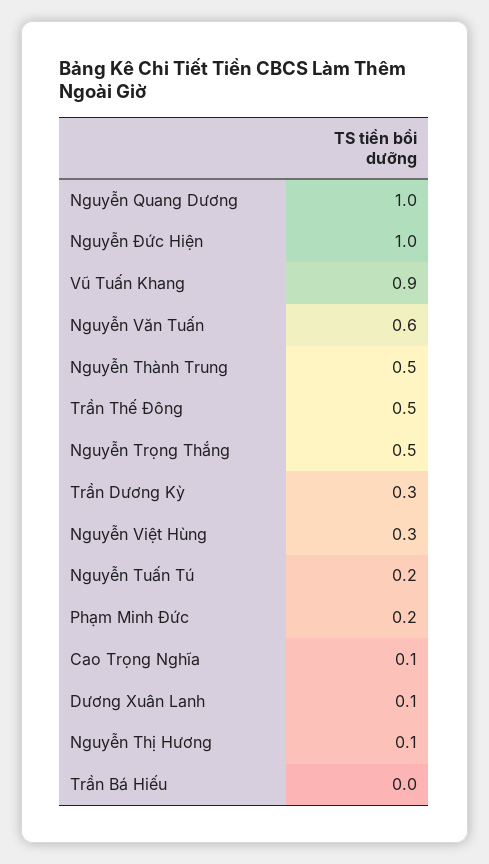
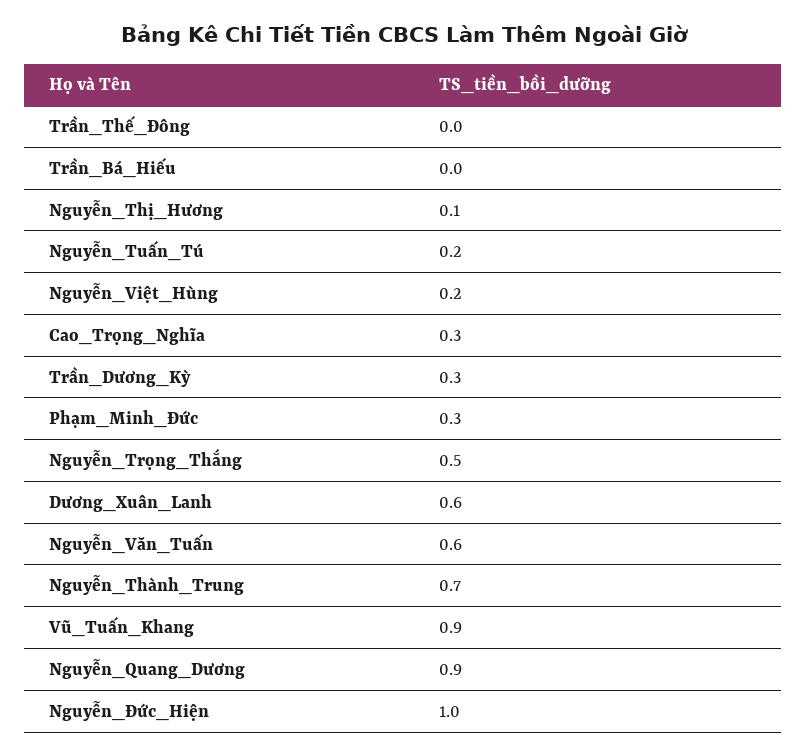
Nguyễn Quang Dương: 1 -> 0.9
Nguyễn Thành Trung: 0.5 -> 0.7
Trần Thế Đông: 0.5 -> 0
Nguyễn Việt Hùng: 0.3 -> 0.2
Phạm Minh Đức: 0.2 -> 0.3
Cao Trọng Nghĩa: 0.1 -> 0.3
Dương Xuân Lanh: 0.1 -> 0.6

